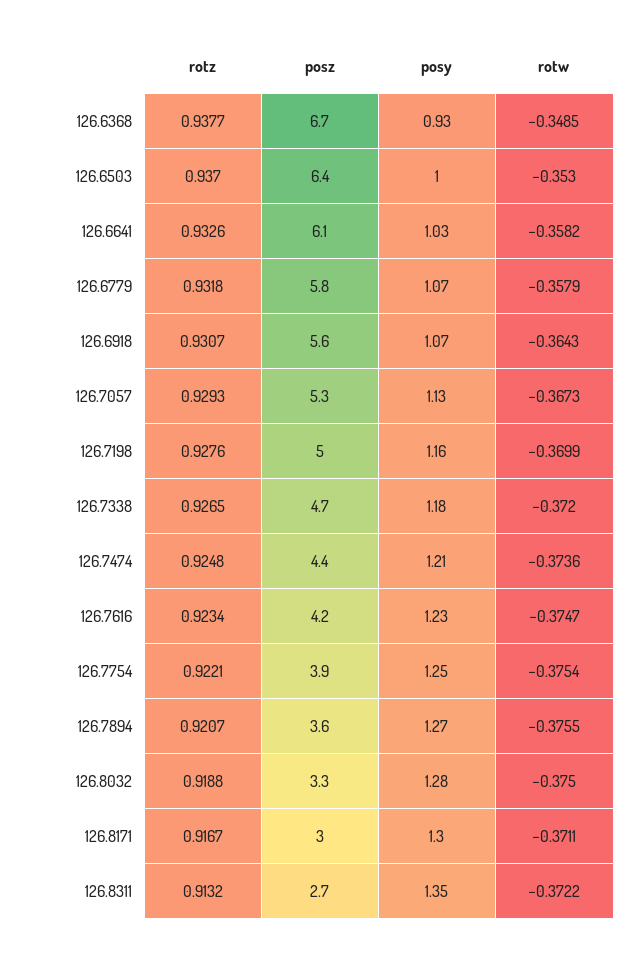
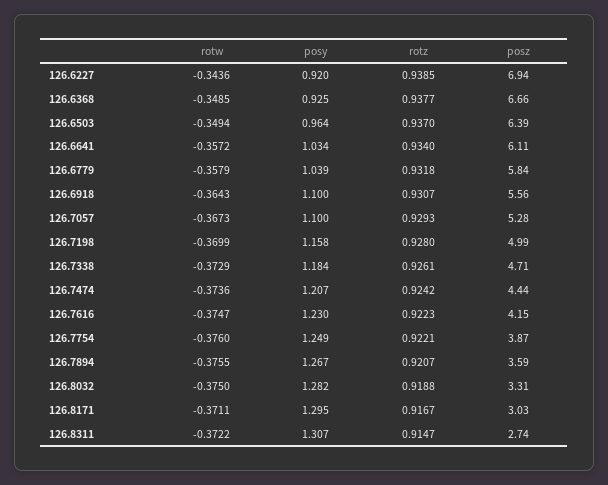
posy, 126.6503: 1 -> 0.964
rotw, 126.6503: -0.353 -> -0.3494
rotz, 126.6641: 0.9326 -> 0.934
rotw, 126.6641: -0.3582 -> -0.3572
posy, 126.6779: 1.07 -> 1.039
posy, 126.6918: 1.07 -> 1.1
posy, 126.7057: 1.13 -> 1.1
rotz, 126.7198: 0.9276 -> 0.928
rotz, 126.7338: 0.9265 -> 0.9261
rotw, 126.7338: -0.372 -> -0.3729
rotz, 126.7474: 0.9248 -> 0.9242
rotz, 126.7616: 0.9234 -> 0.9223
rotw, 126.7754: -0.3754 -> -0.376
rotz, 126.8311: 0.9132 -> 0.9147
posy, 126.8311: 1.35 -> 1.307
rotw, 126.6227: none -> -0.3436
posy, 126.6227: none -> 0.92
rotz, 126.6227: none -> 0.9385
posz, 126.6227: none -> 6.94

